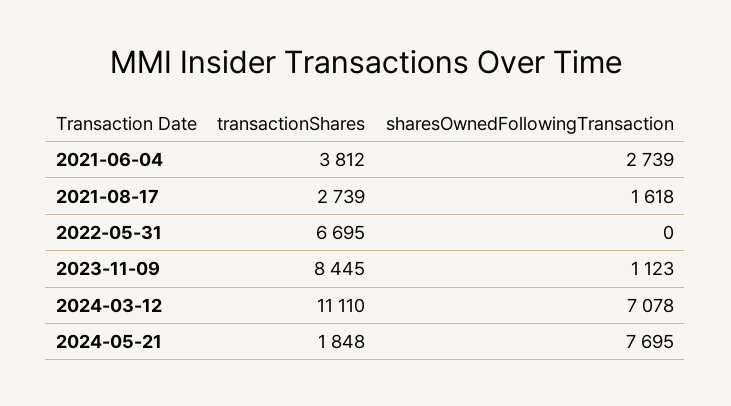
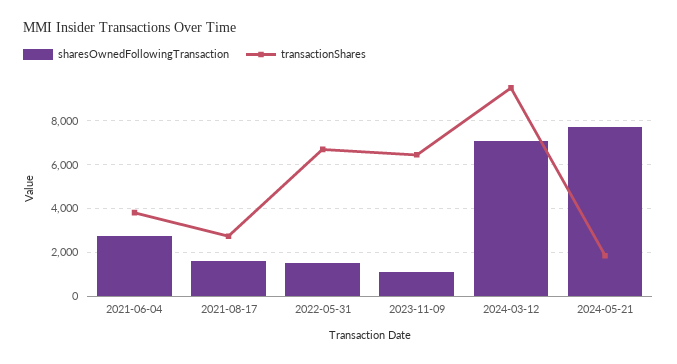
sharesOwnedFollowingTransaction, 2022-05-31: 0 -> 1500
transactionShares, 2023-11-09: 8445 -> 6500
transactionShares, 2024-03-12: 11110 -> 9500

